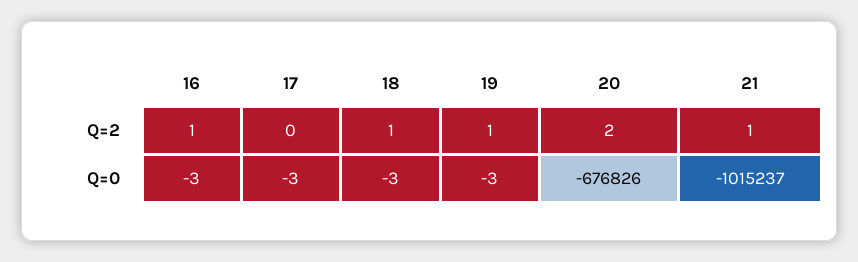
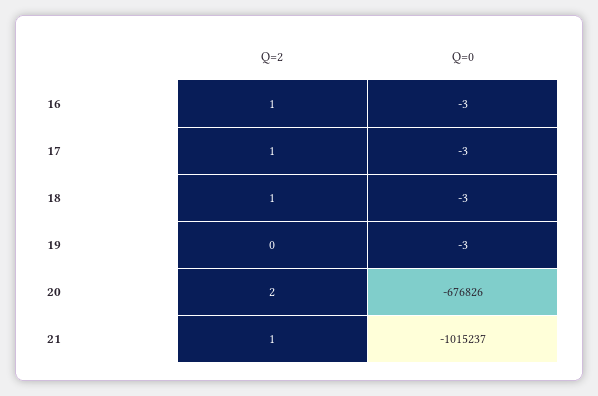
17, Q=2: 0 -> 1
19, Q=2: 1 -> 0

